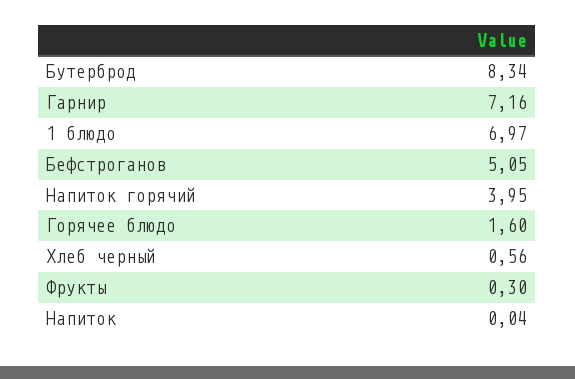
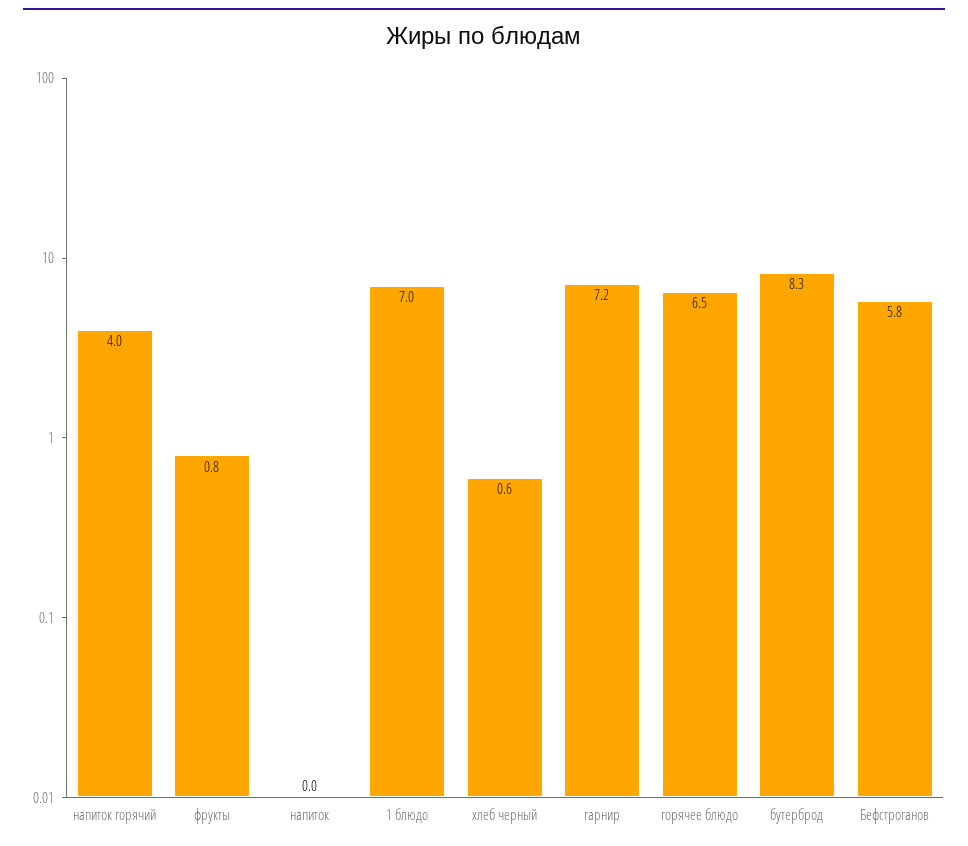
Бефстроганов: 5.05 -> 5.8
Горячее блюдо: 1.6 -> 6.5
Фрукты: 0.3 -> 0.8

